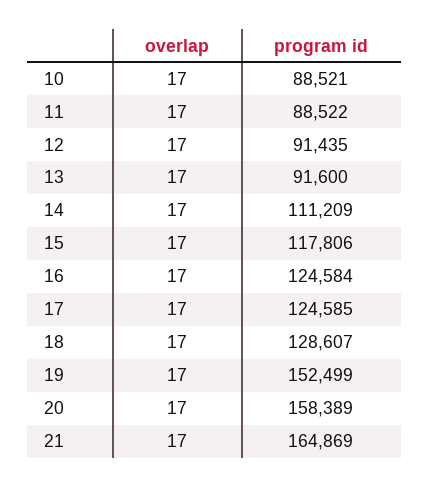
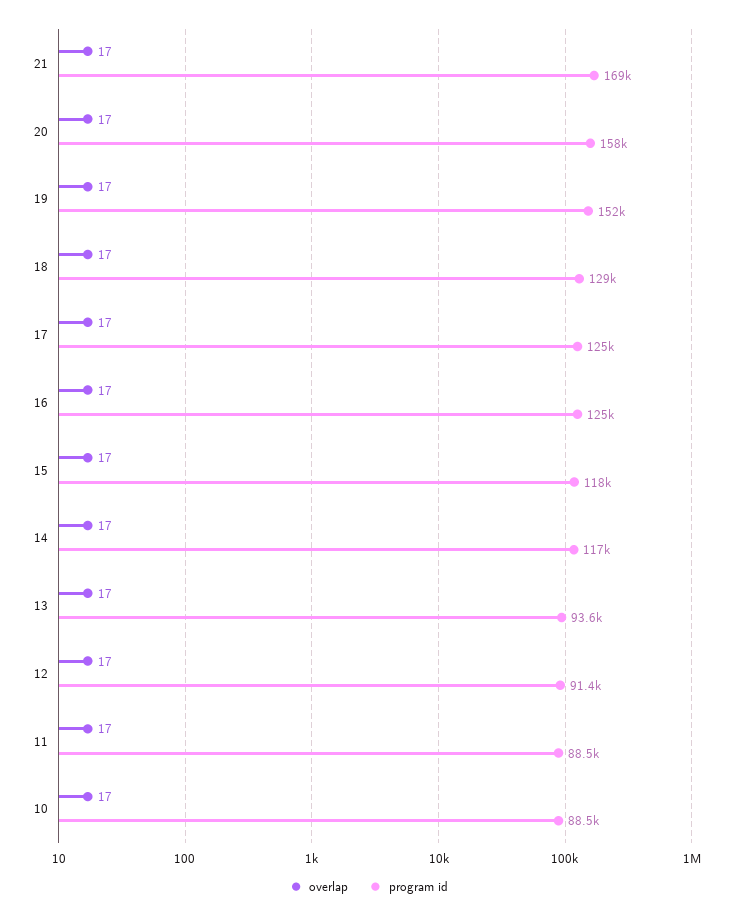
program id, 13: 91600 -> 93600
program id, 14: 111209 -> 117000
program id, 21: 164869 -> 169000

